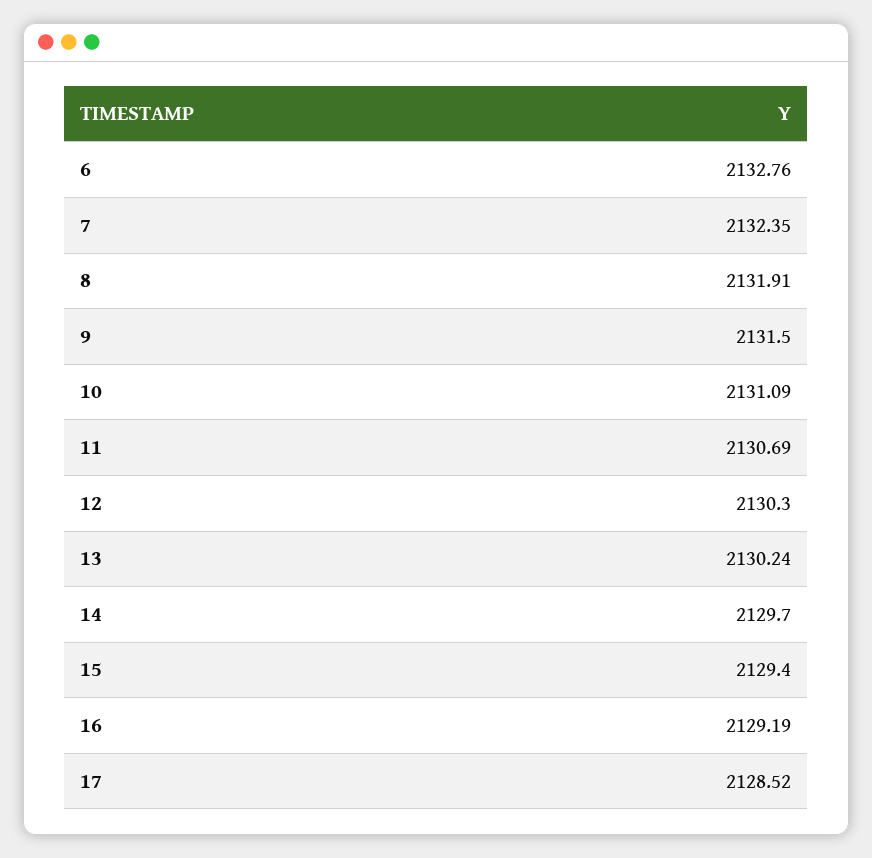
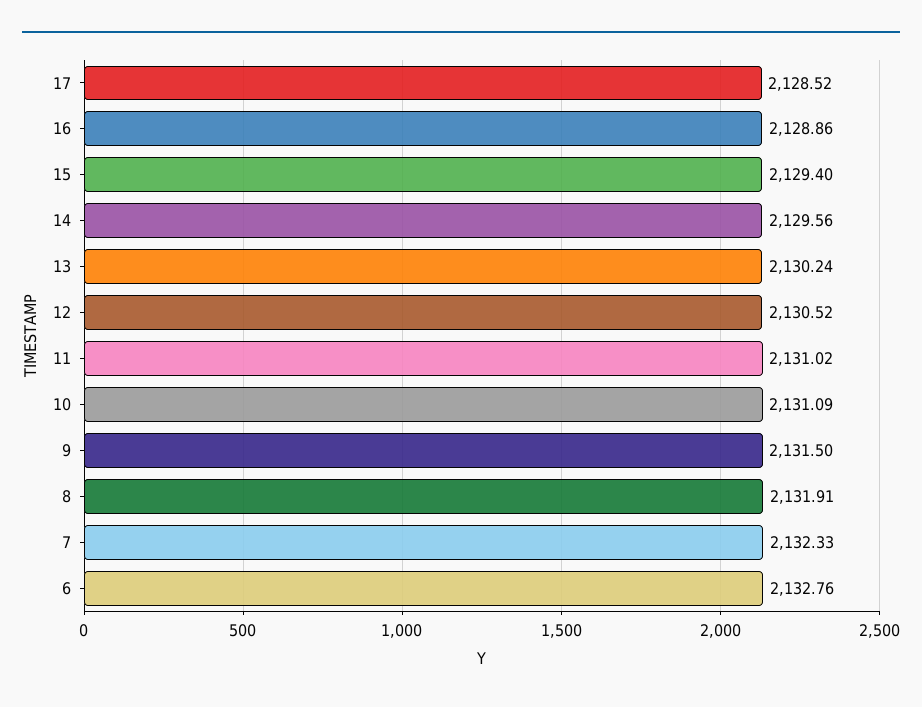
7: 2132.35 -> 2132.33
11: 2130.69 -> 2131.02
12: 2130.3 -> 2130.52
14: 2129.7 -> 2129.56
16: 2129.19 -> 2128.86

